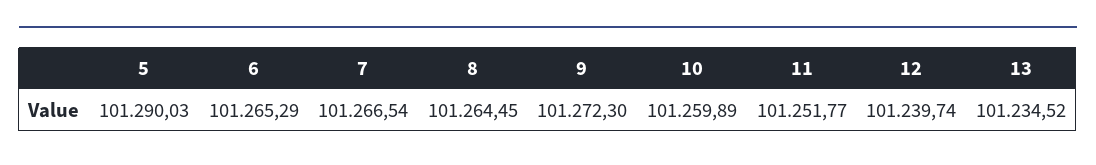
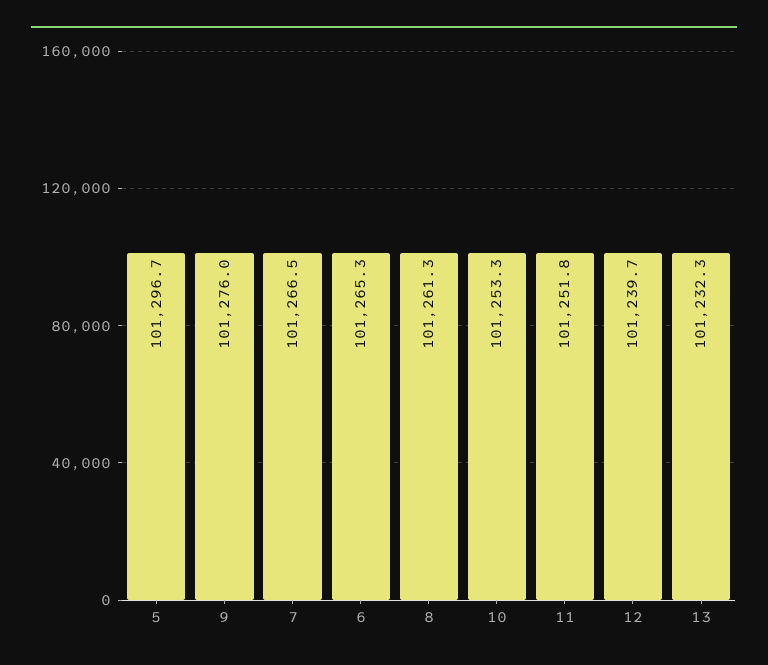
5: 101290.03 -> 101296.7
8: 101264.45 -> 101261.3
9: 101272.3 -> 101276
10: 101259.89 -> 101253.3
13: 101234.52 -> 101232.3

